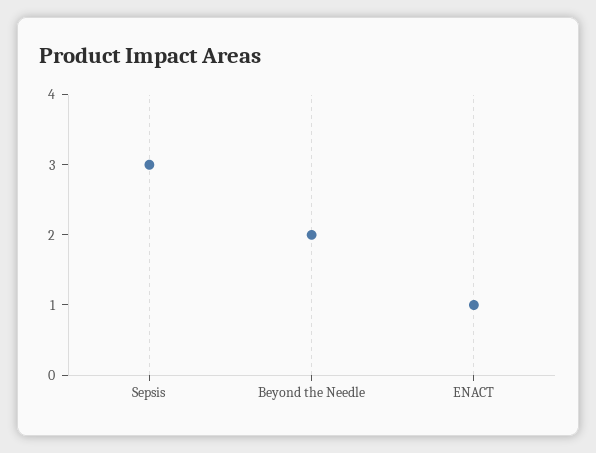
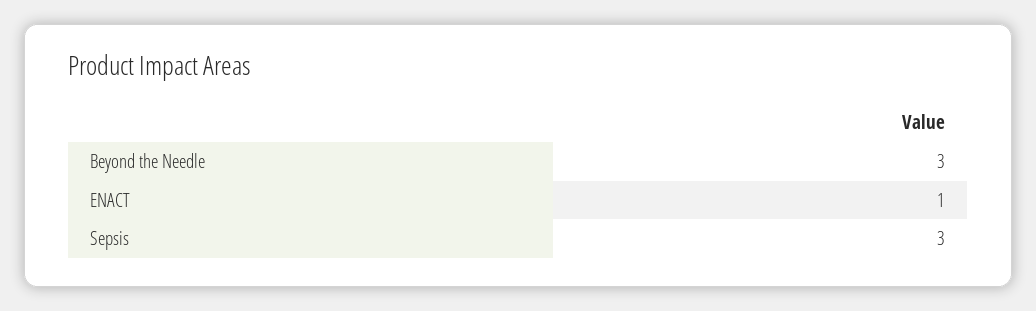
Beyond the Needle: 2 -> 3

